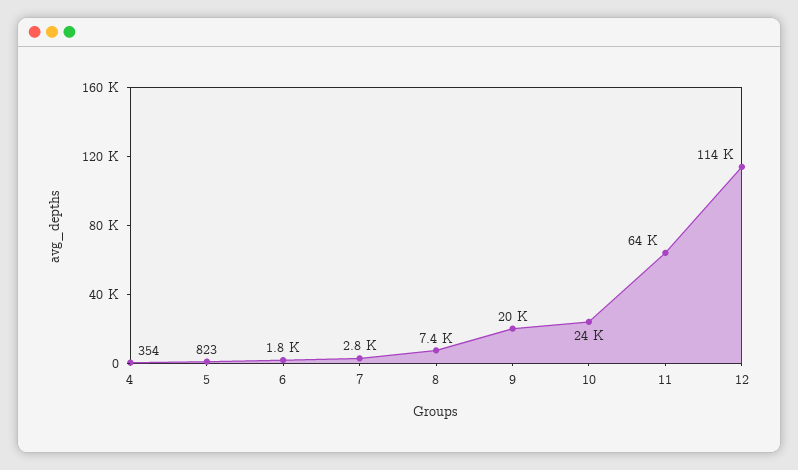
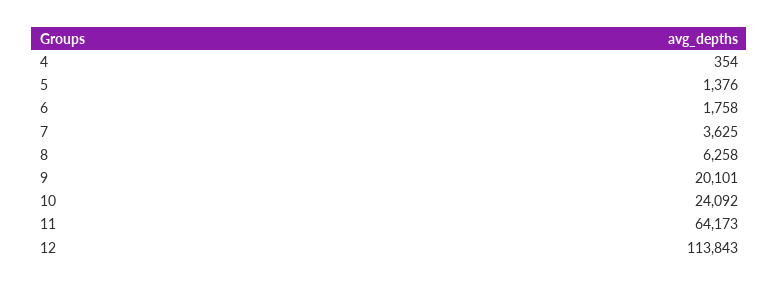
5: 823 -> 1376
7: 2800 -> 3625
8: 7400 -> 6258

